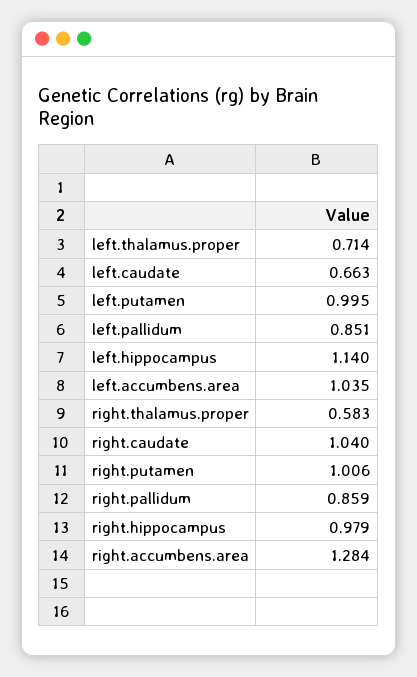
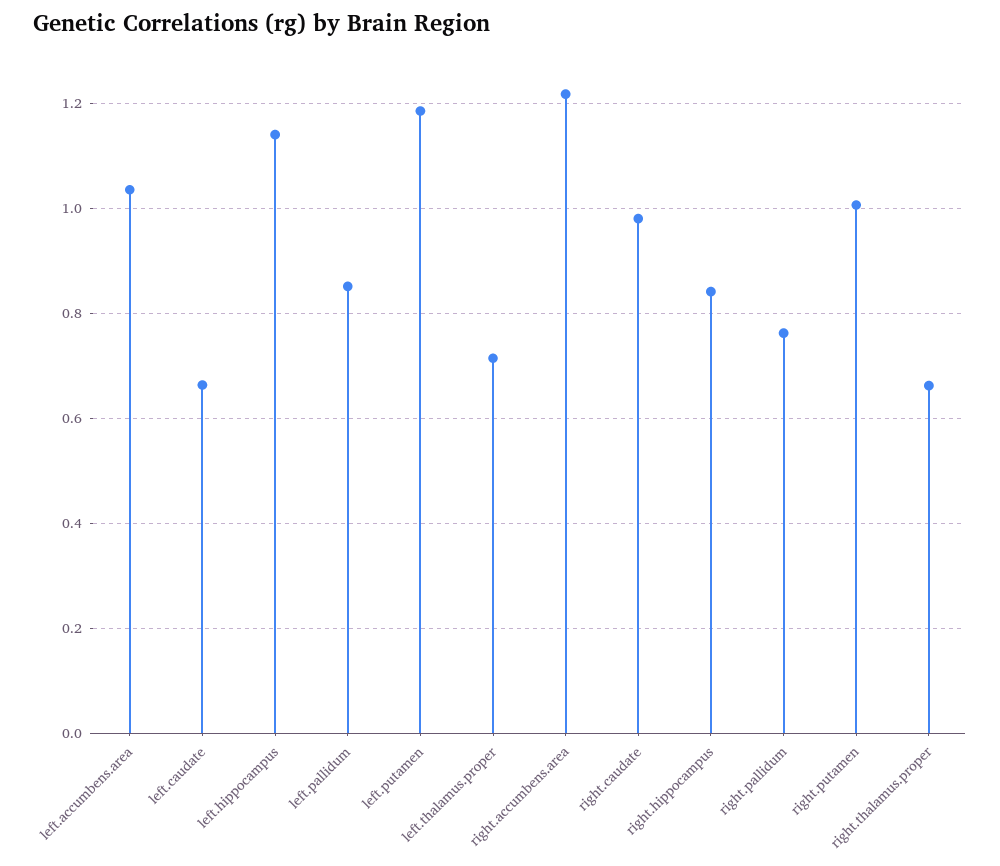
left.putamen: 0.995 -> 1.18
right.thalamus.proper: 0.583 -> 0.66
right.caudate: 1.04 -> 0.98
right.pallidum: 0.859 -> 0.76
right.hippocampus: 0.979 -> 0.84
right.accumbens.area: 1.284 -> 1.22

